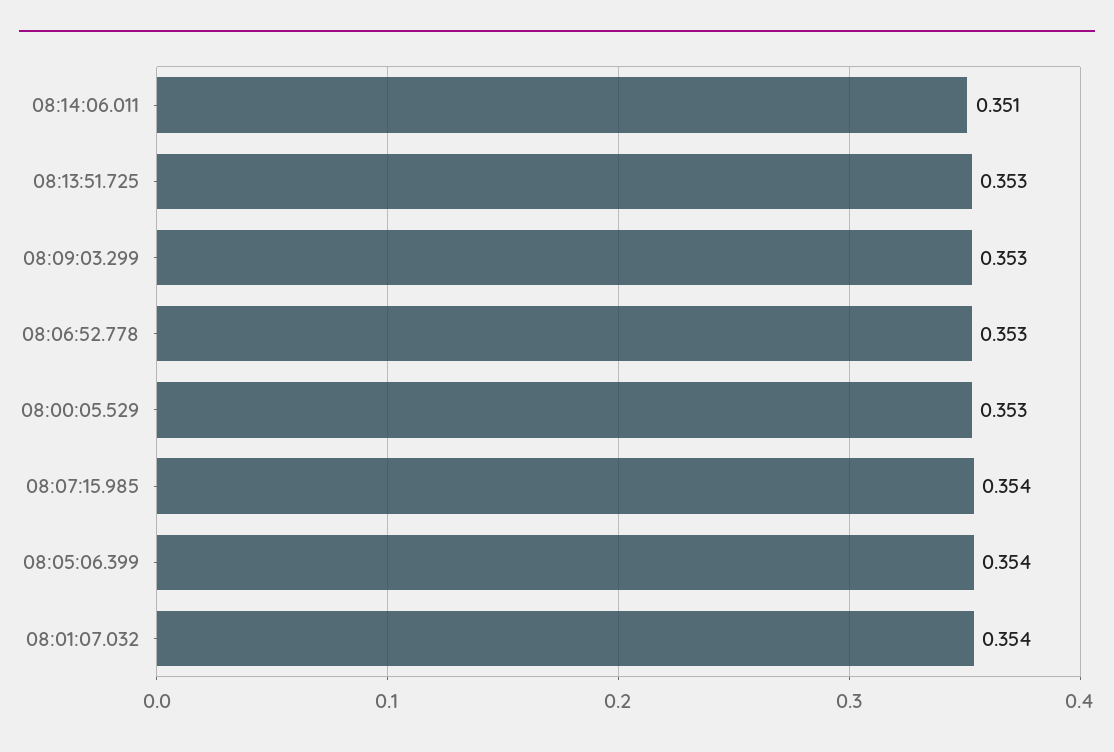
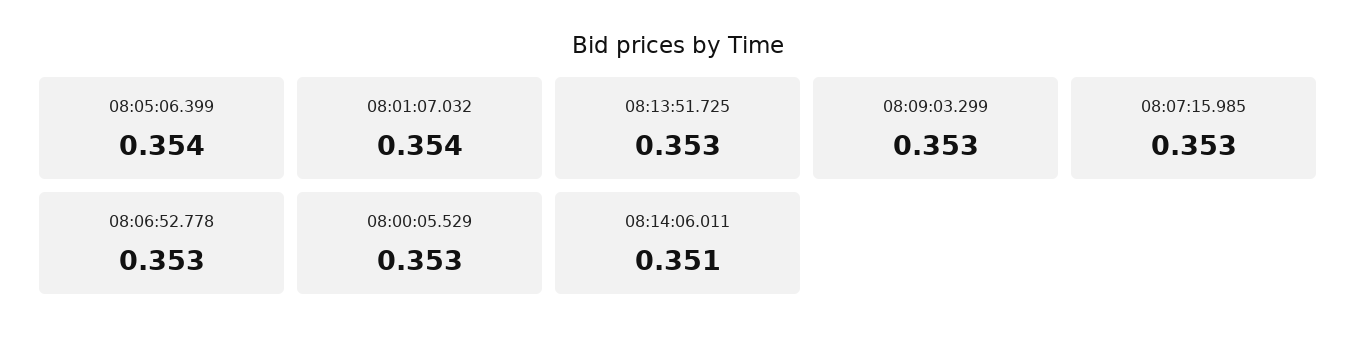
08:07:15.985: 0.354 -> 0.353

